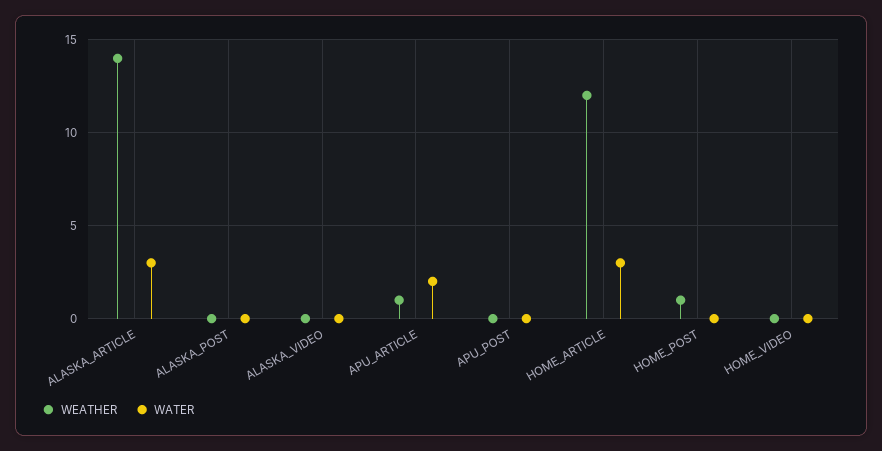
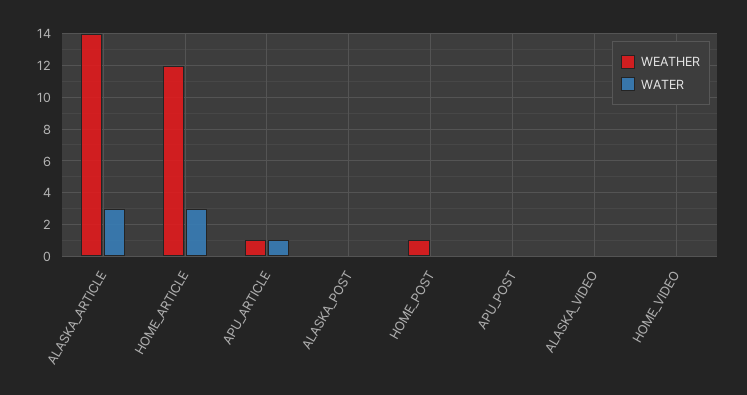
WATER, APU_ARTICLE: 2 -> 1

